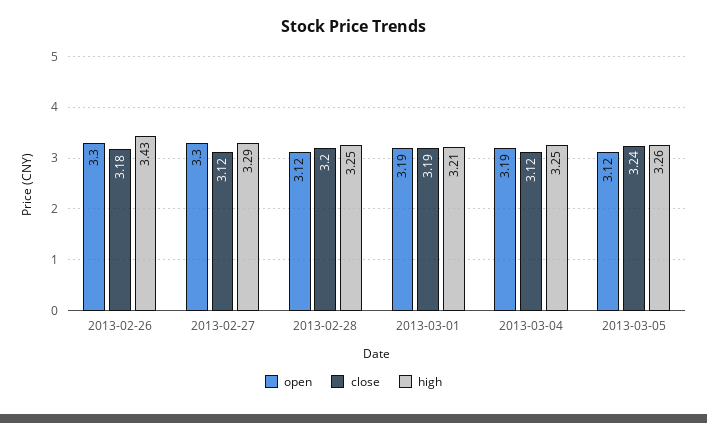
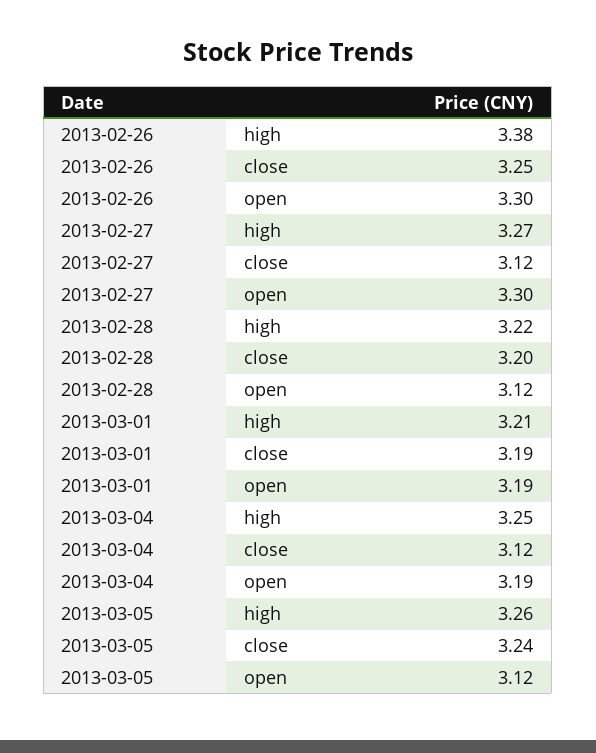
close, 2013-02-26: 3.18 -> 3.25
high, 2013-02-26: 3.43 -> 3.38
high, 2013-02-27: 3.29 -> 3.27
high, 2013-02-28: 3.25 -> 3.22

